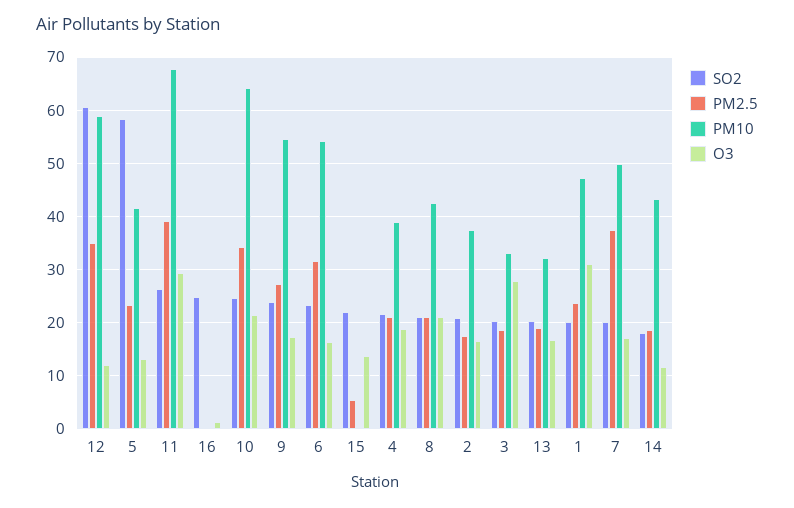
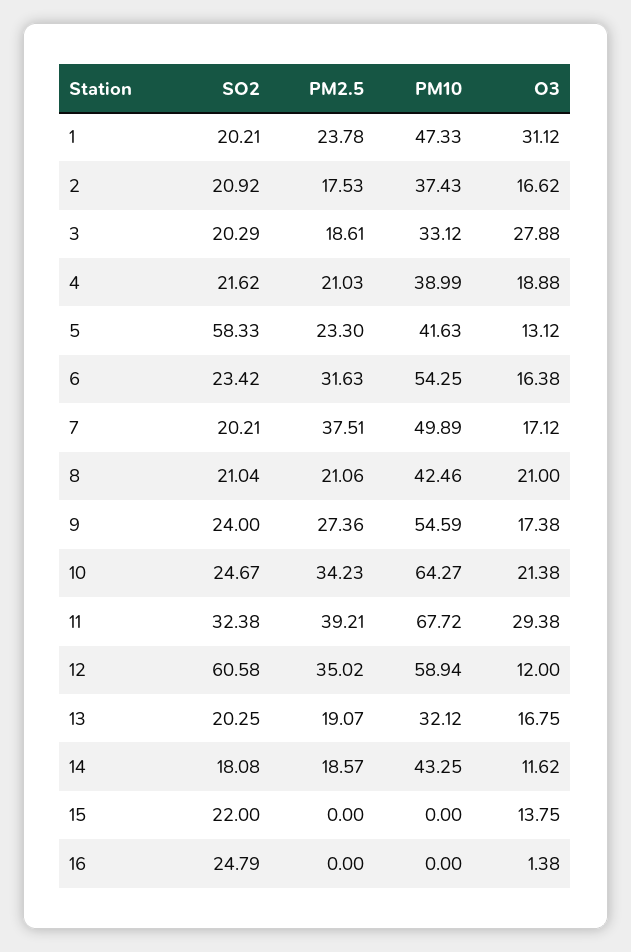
SO2, 11: 26 -> 32.38
PM2.5, 15: 6 -> 0

